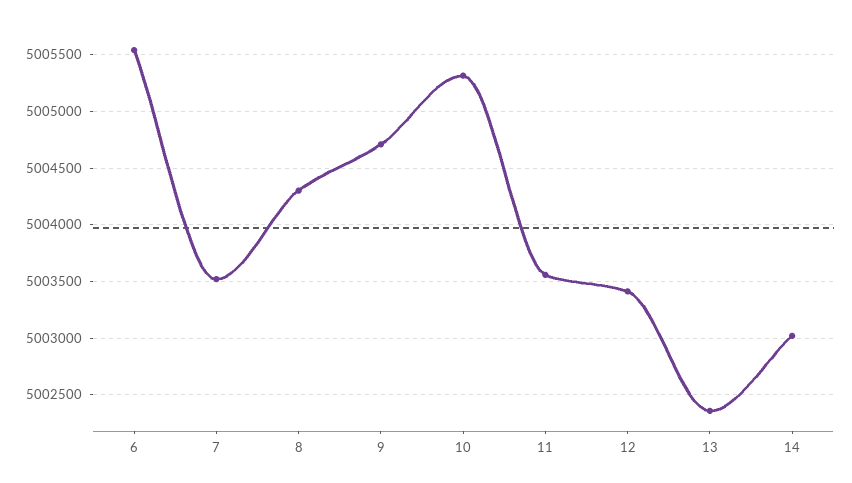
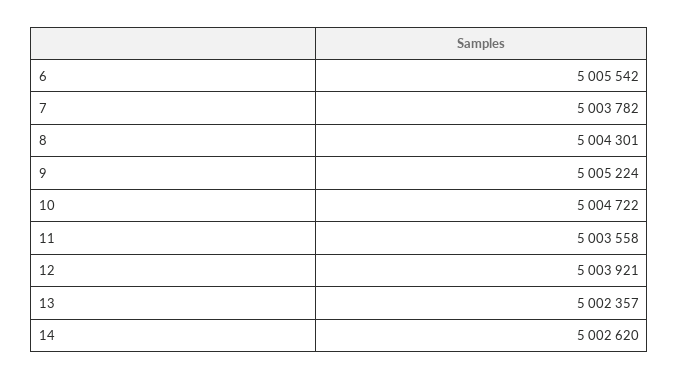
7: 5003500 -> 5003782
9: 5004700 -> 5005224
10: 5005300 -> 5004722
12: 5003400 -> 5003921
14: 5003000 -> 5002620

